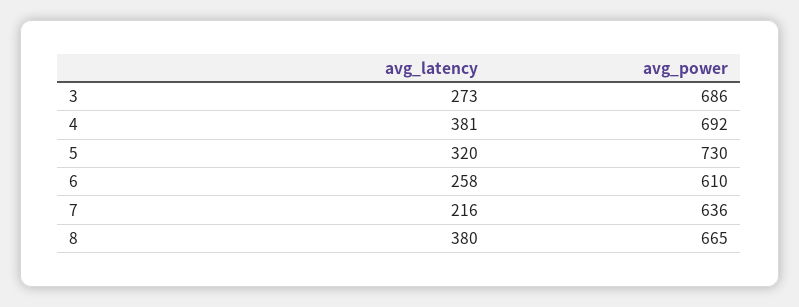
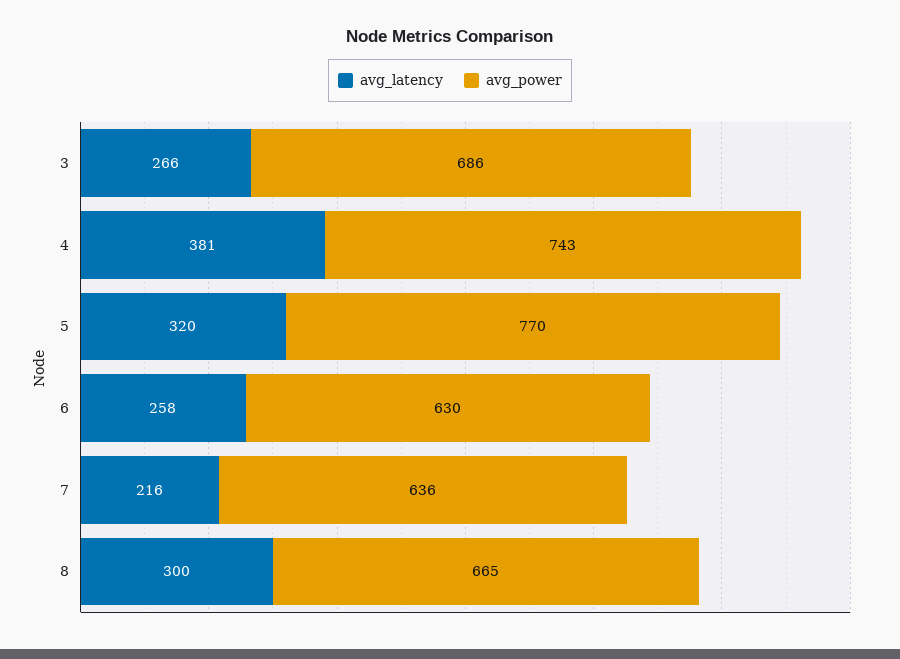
avg_latency, 3: 273 -> 266
avg_power, 4: 692 -> 743
avg_power, 5: 730 -> 770
avg_power, 6: 610 -> 630
avg_latency, 8: 380 -> 300

